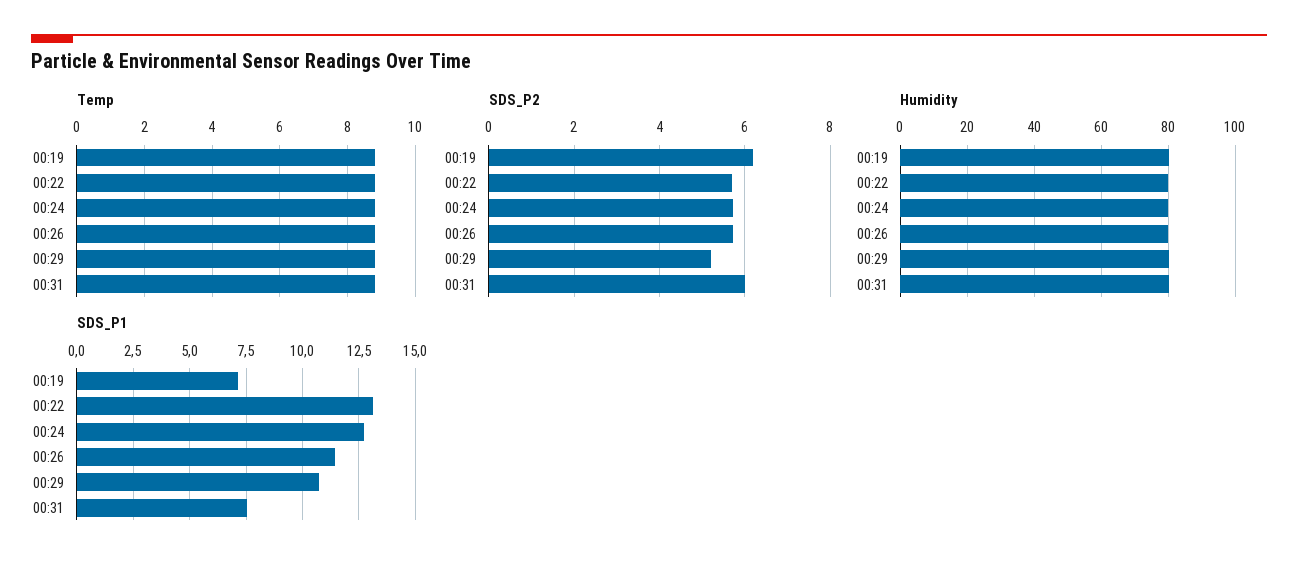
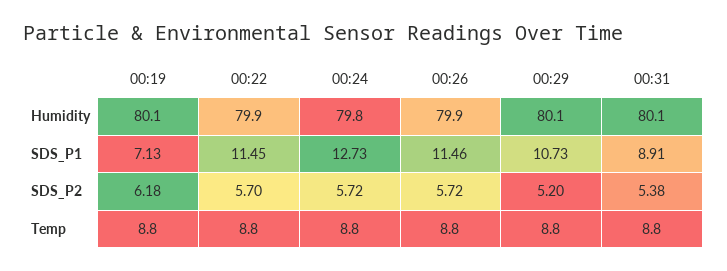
SDS_P2, 00:31: 6 -> 5.38
SDS_P1, 00:22: 13 -> 11.45
SDS_P1, 00:31: 7.5 -> 8.91

